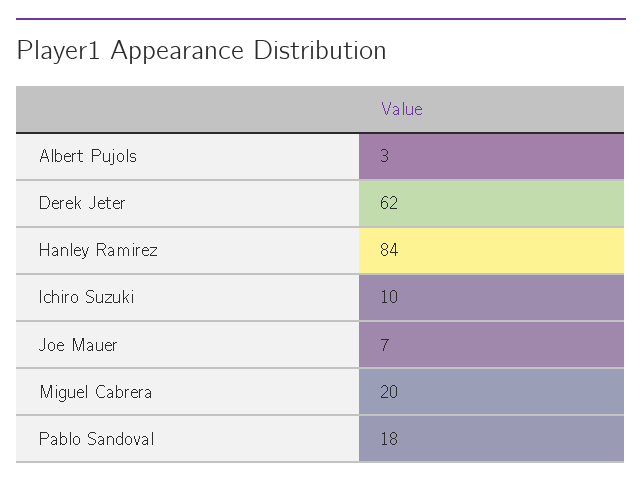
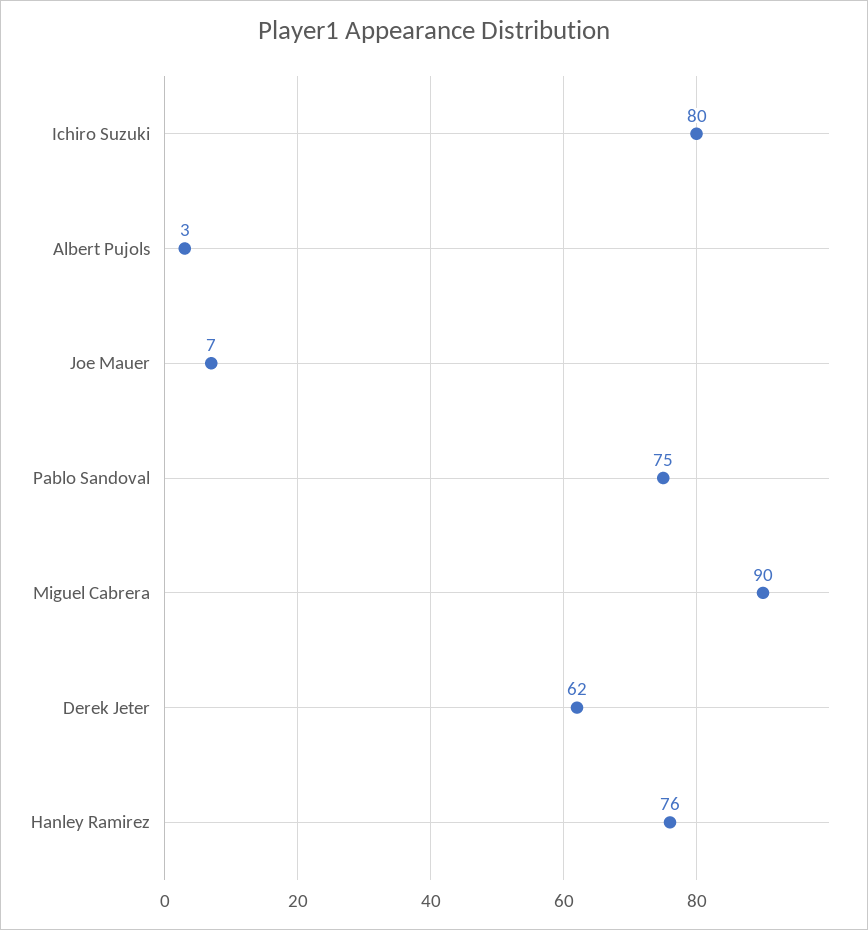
Hanley Ramirez: 84 -> 76
Ichiro Suzuki: 10 -> 80
Miguel Cabrera: 20 -> 90
Pablo Sandoval: 18 -> 75

